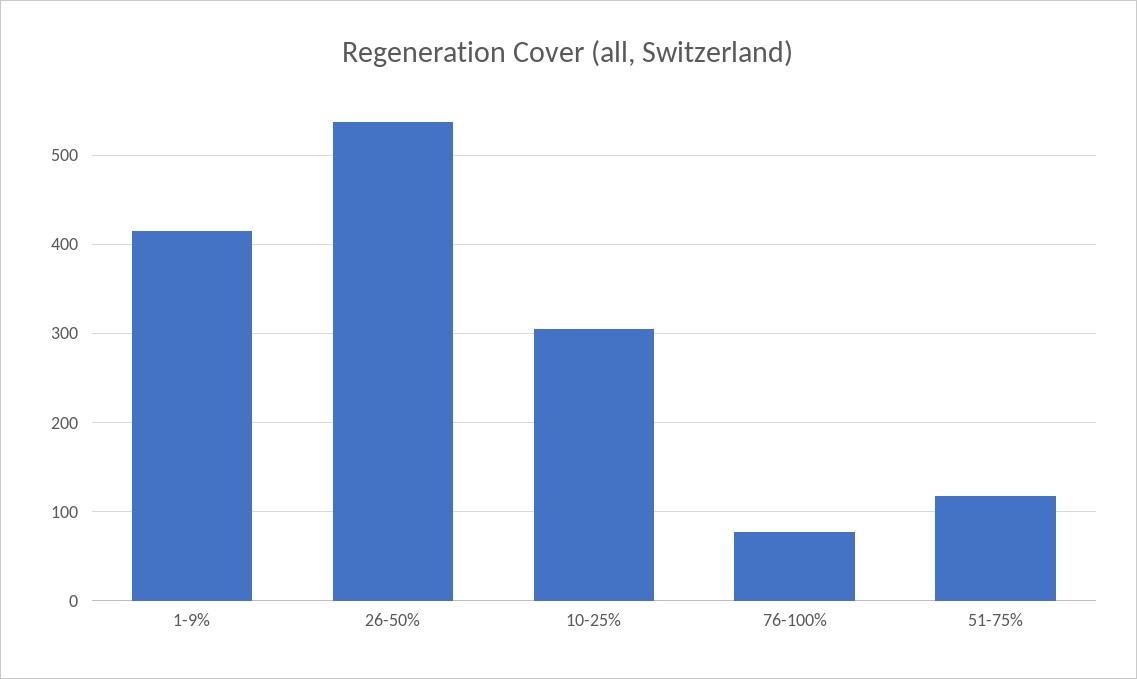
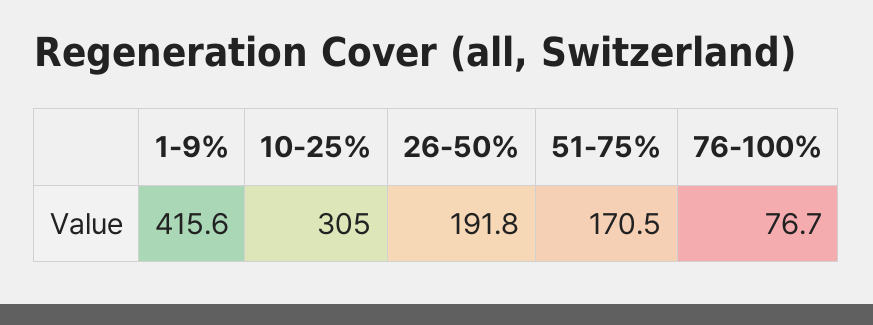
26-50%: 540 -> 191.8
51-75%: 120 -> 170.5

